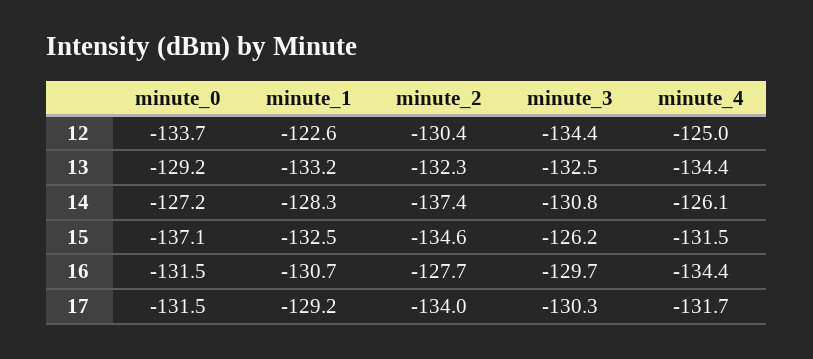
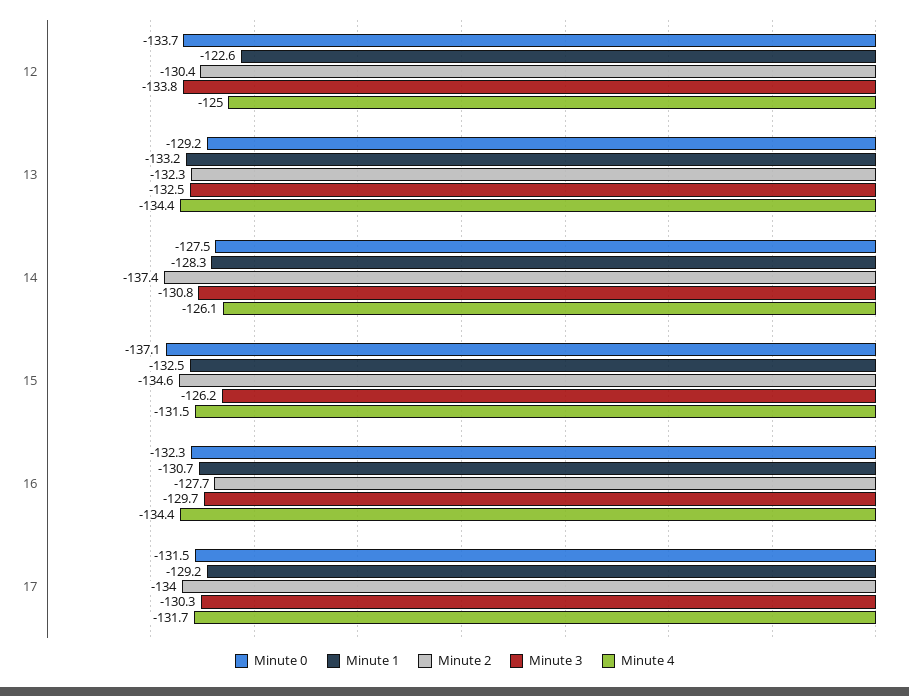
minute_3, 12: -134.4 -> -133.8
minute_0, 14: -127.2 -> -127.5
minute_0, 16: -131.5 -> -132.3

